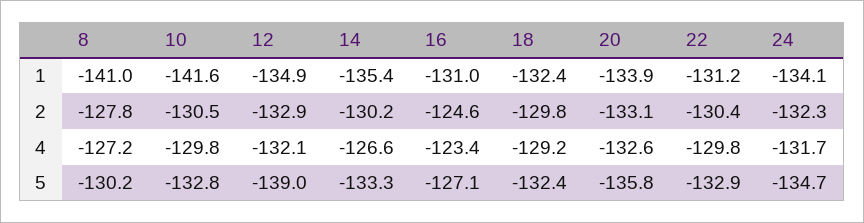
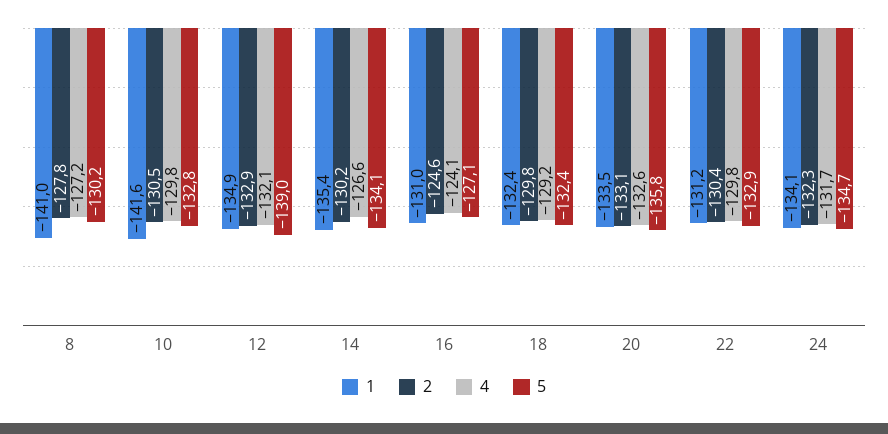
1, 20: -133.9 -> -133.5
4, 16: -123.4 -> -124.1
5, 14: -133.3 -> -134.1

